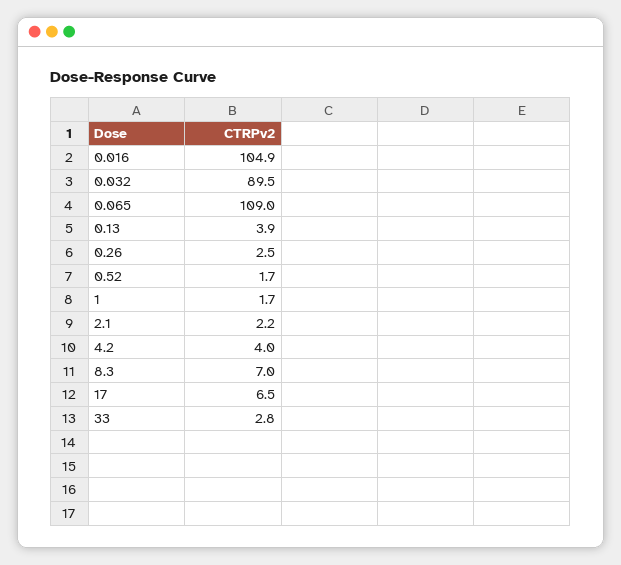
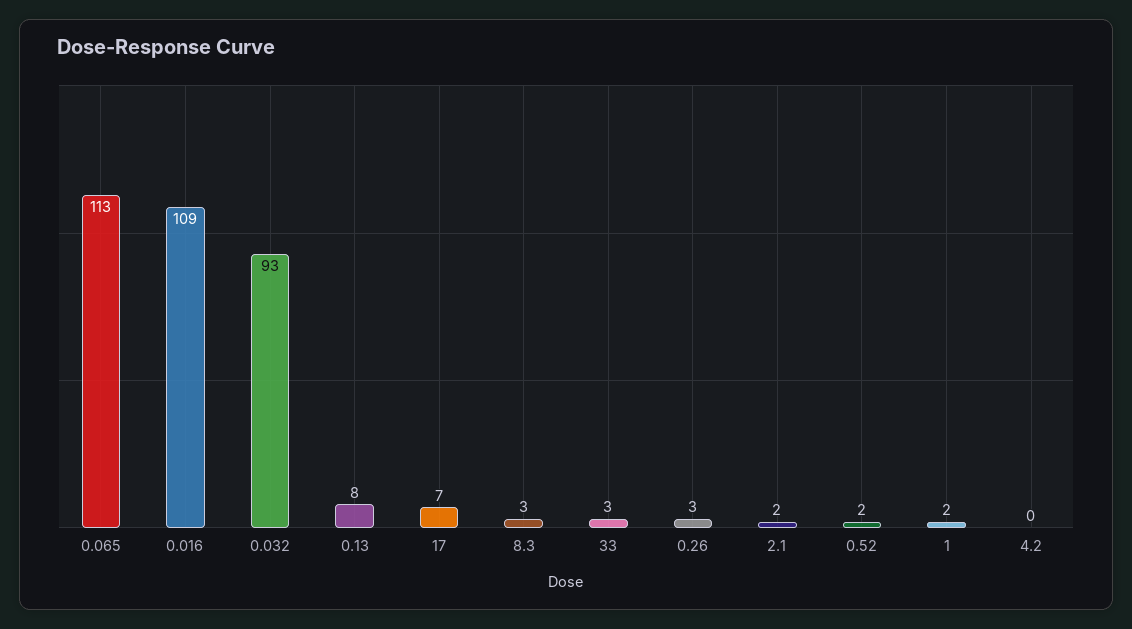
0.016: 104.9 -> 109
0.032: 89.5 -> 93
0.065: 109 -> 113
0.13: 3.9 -> 8
4.2: 4 -> 0
8.3: 7 -> 3

